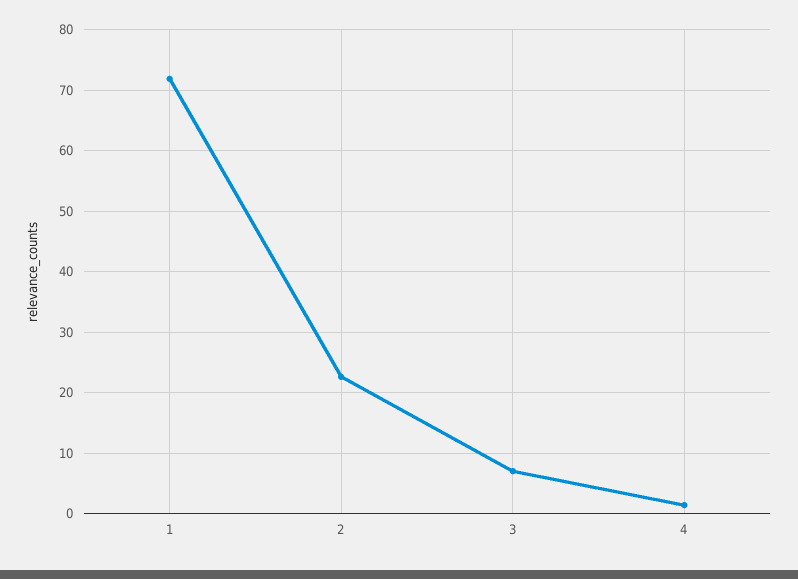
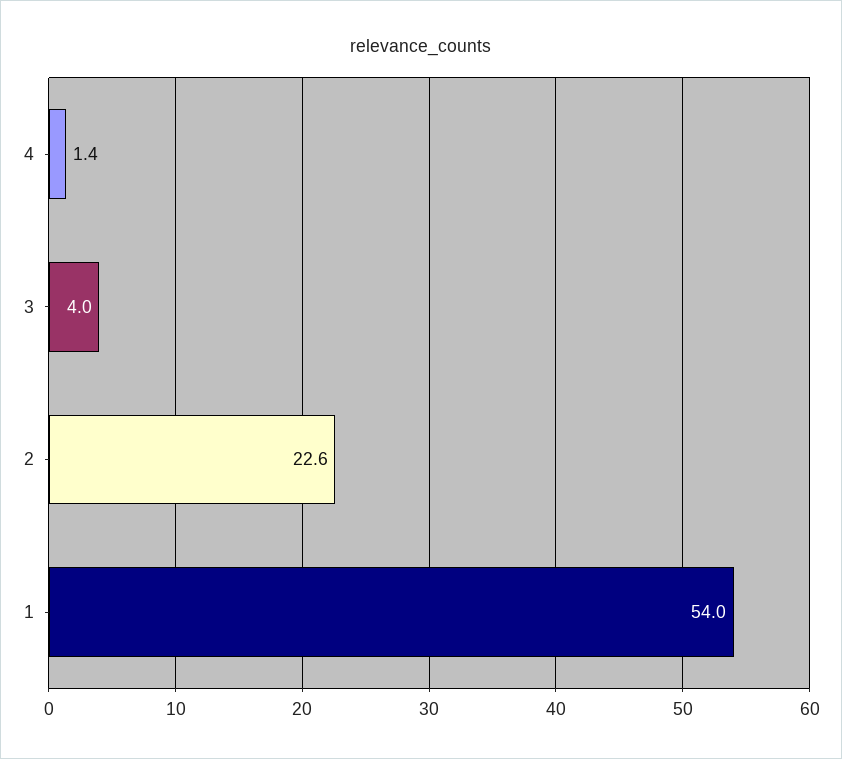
1: 72 -> 54
3: 7 -> 4

